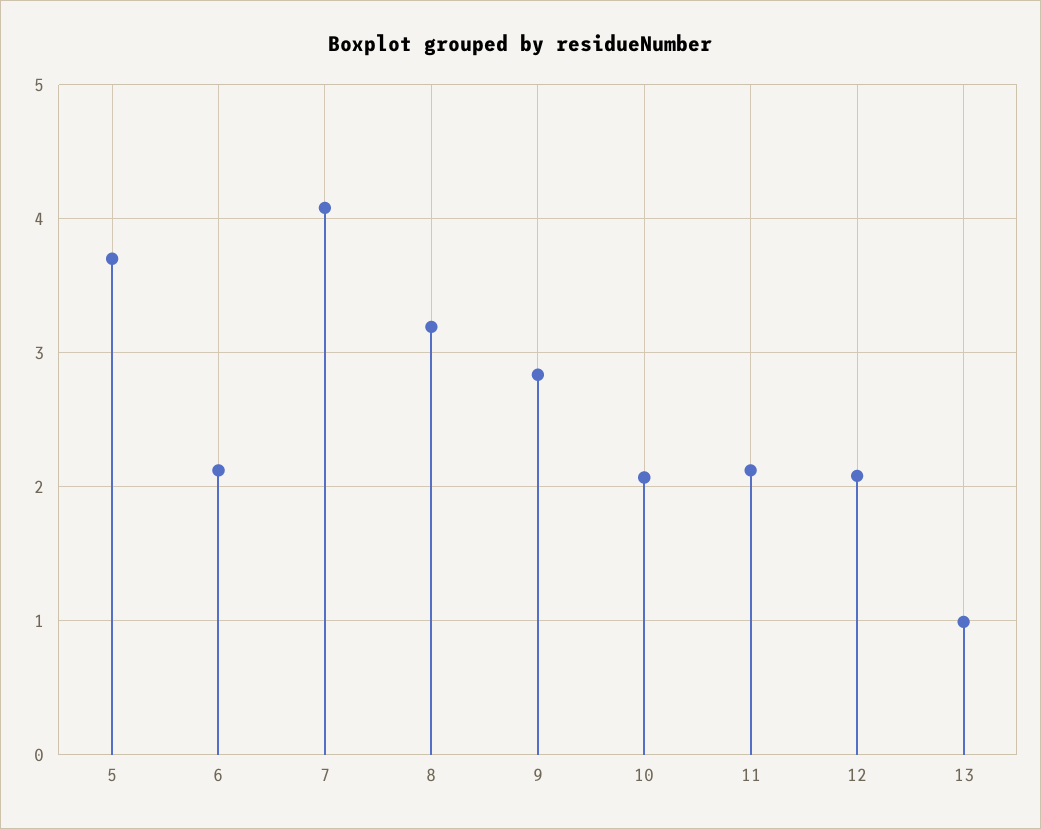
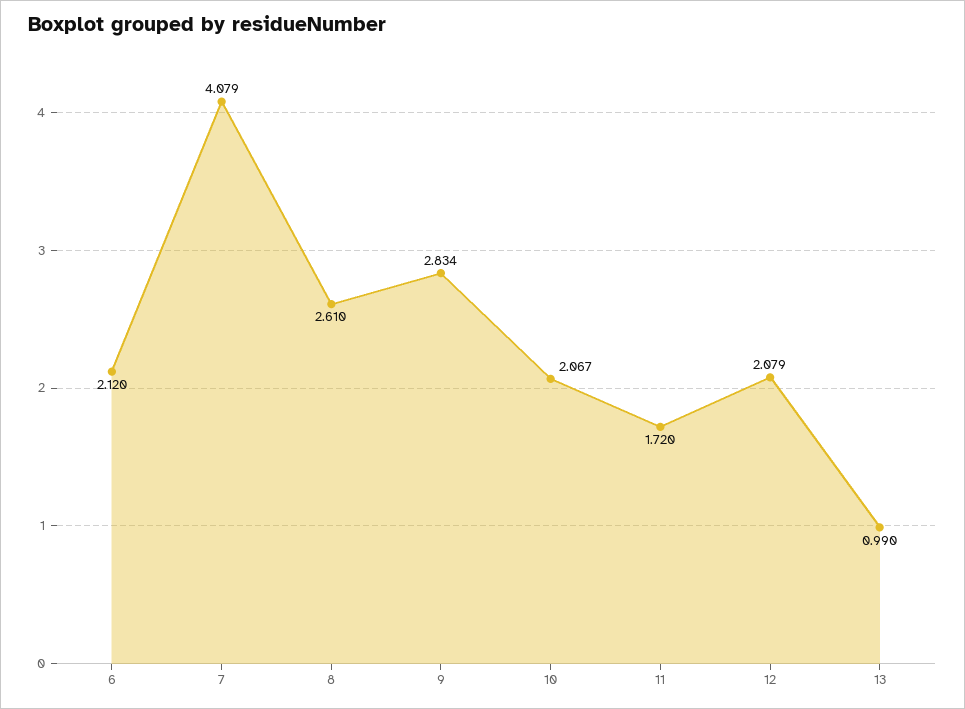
5: 3.7 -> none
8: 3.2 -> 2.61
11: 2.1 -> 1.72

